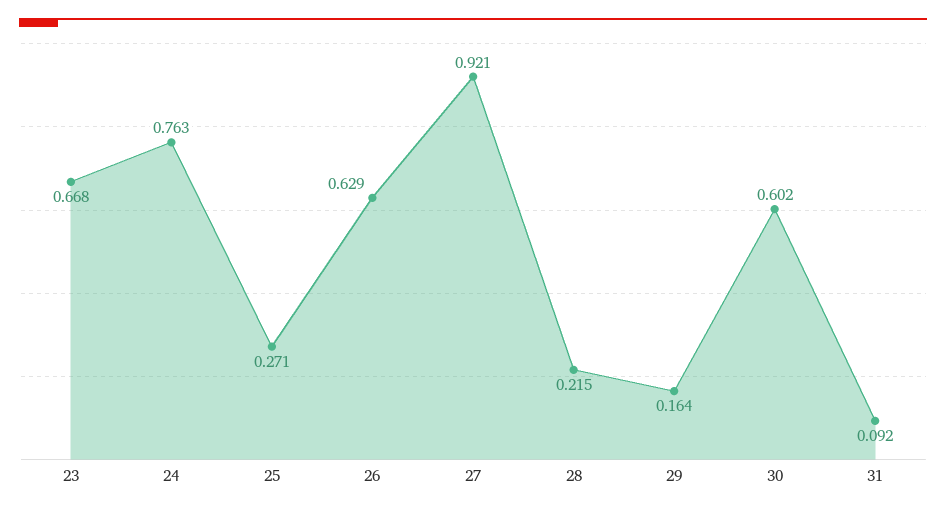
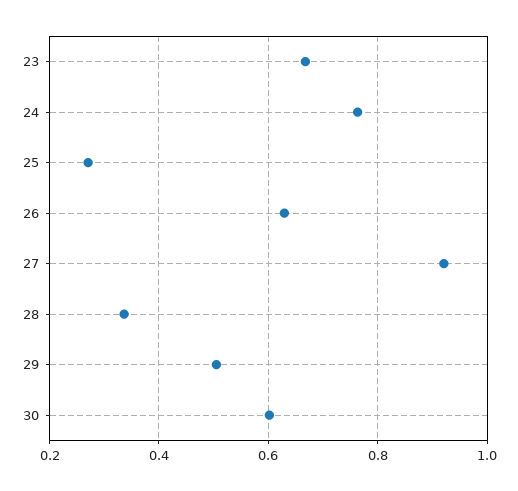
28: 0.215 -> 0.34
29: 0.164 -> 0.5
31: 0.092 -> none

